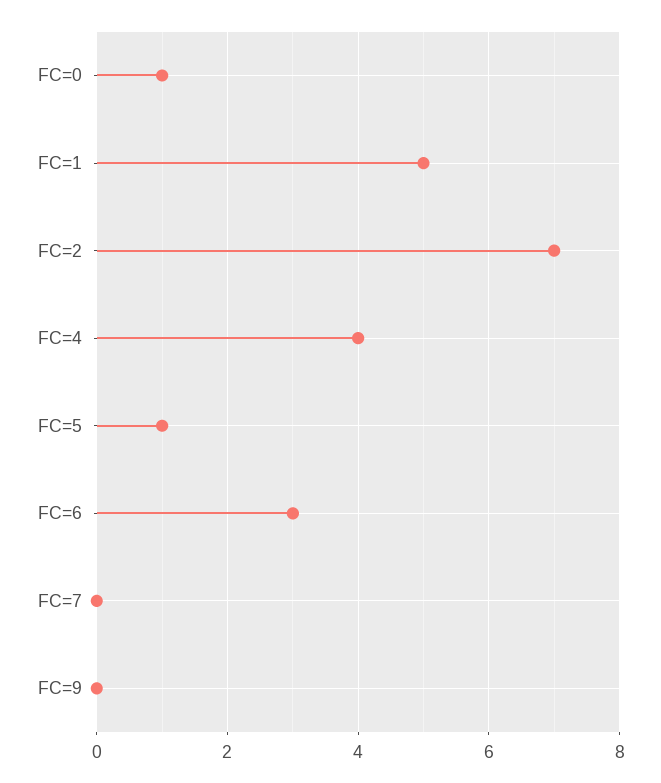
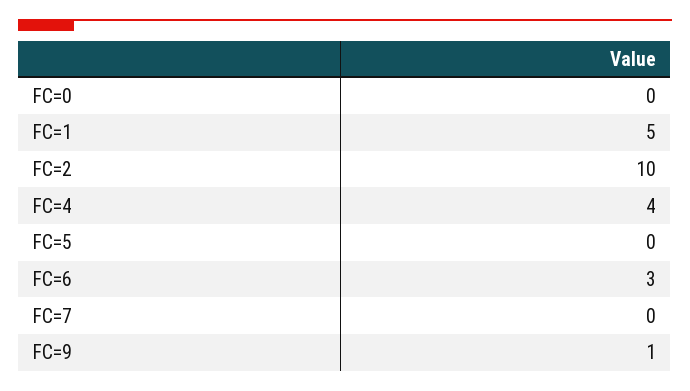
FC=0: 1 -> 0
FC=2: 7 -> 10
FC=5: 1 -> 0
FC=9: 0 -> 1

